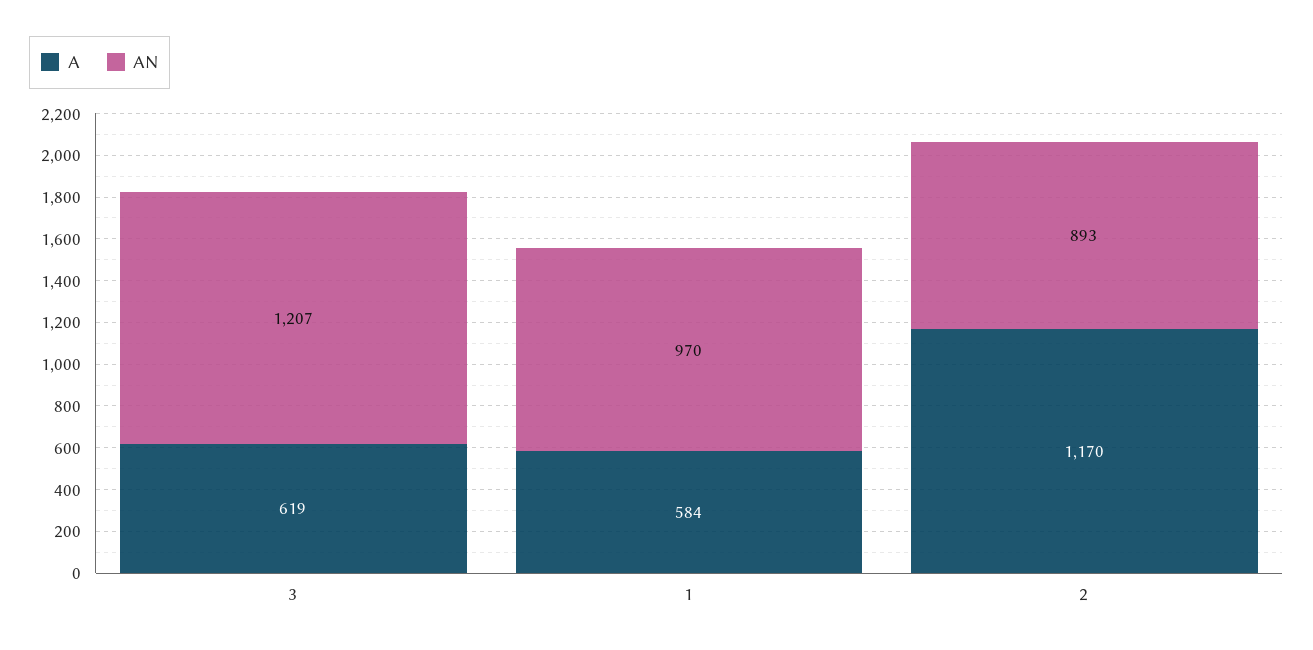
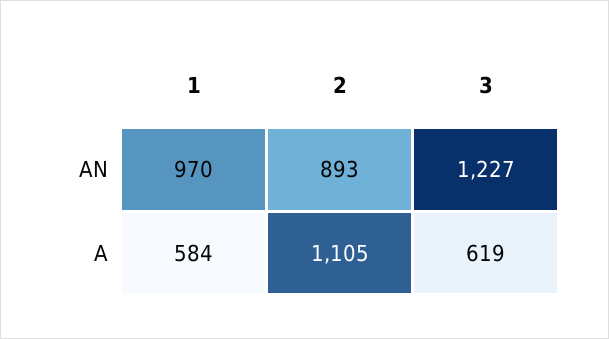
AN, 3: 1207 -> 1227
A, 2: 1170 -> 1105

